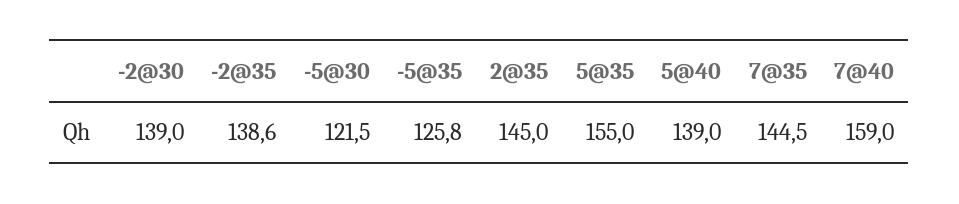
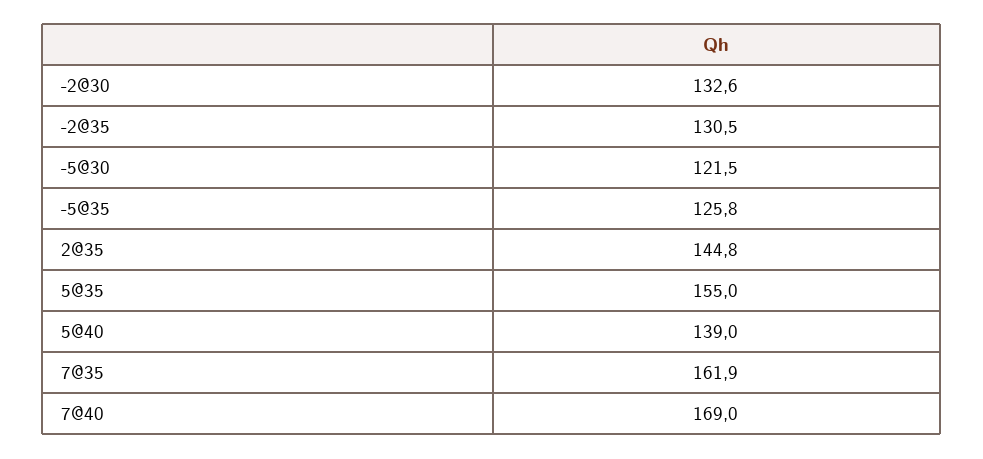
-2@30: 139 -> 132.6
-2@35: 138.6 -> 130.5
2@35: 145 -> 144.8
7@35: 144.5 -> 161.9
7@40: 159 -> 169

